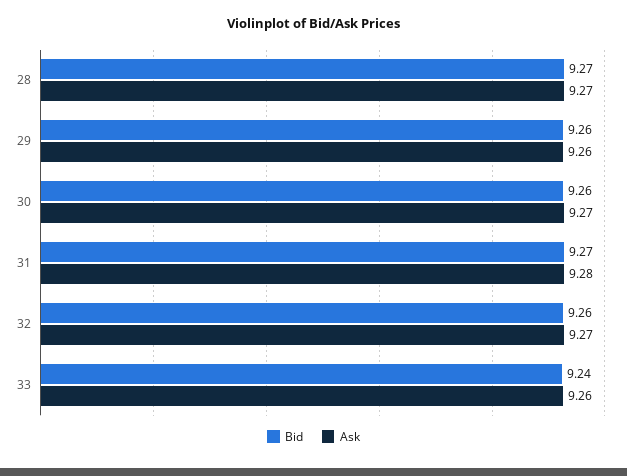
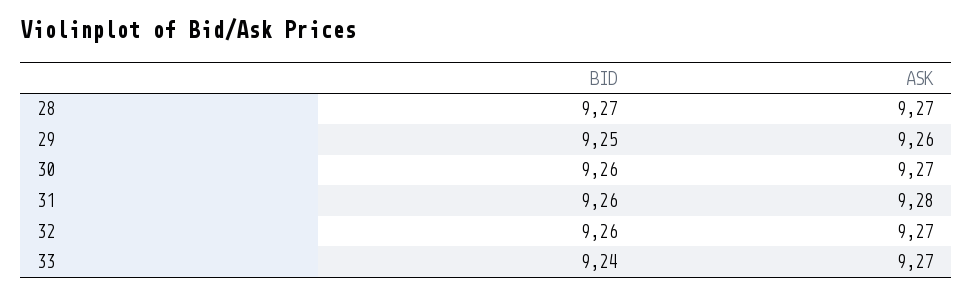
Bid, 29: 9.26 -> 9.25
Bid, 31: 9.27 -> 9.26
Ask, 33: 9.26 -> 9.27

